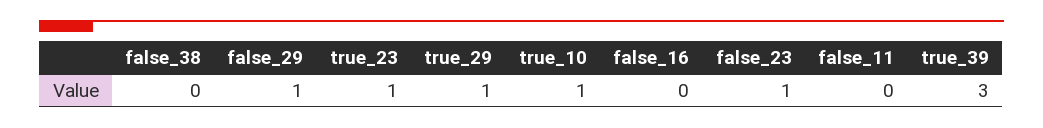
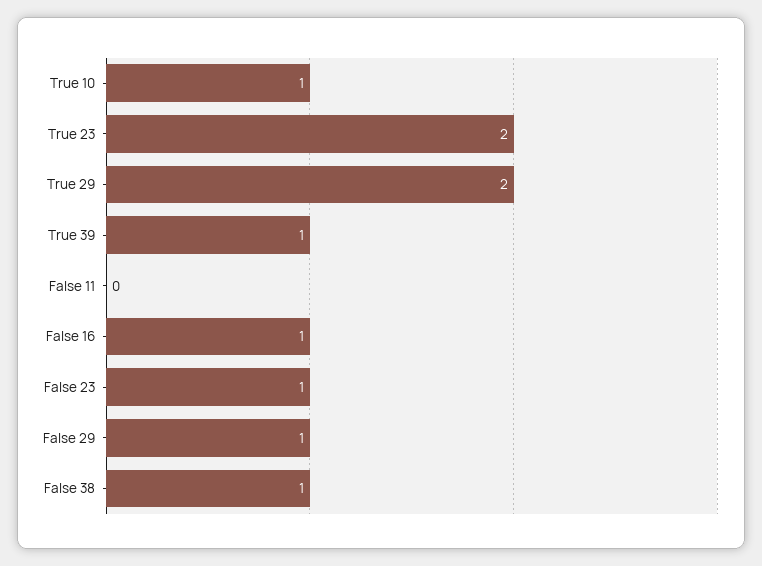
false_38: 0 -> 1
true_23: 1 -> 2
true_29: 1 -> 2
false_16: 0 -> 1
true_39: 3 -> 1

